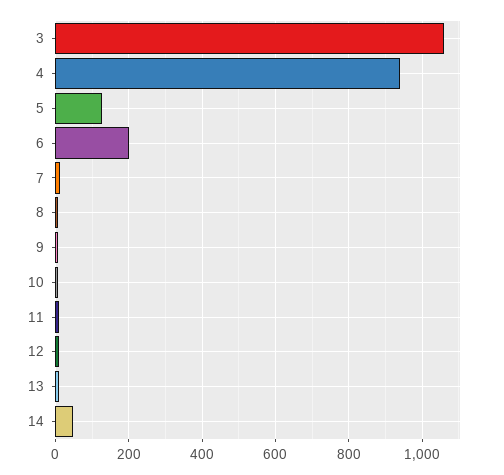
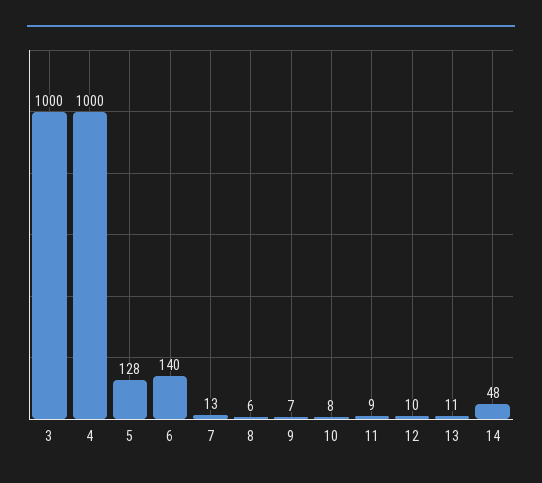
3: 1060 -> 1000
4: 940 -> 1000
6: 200 -> 140

